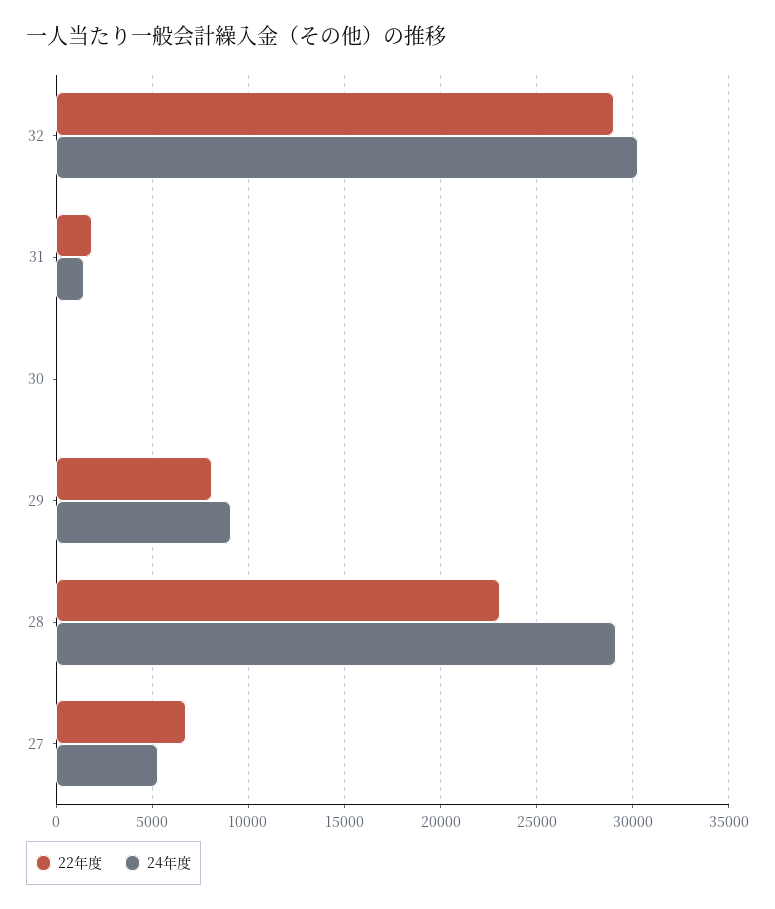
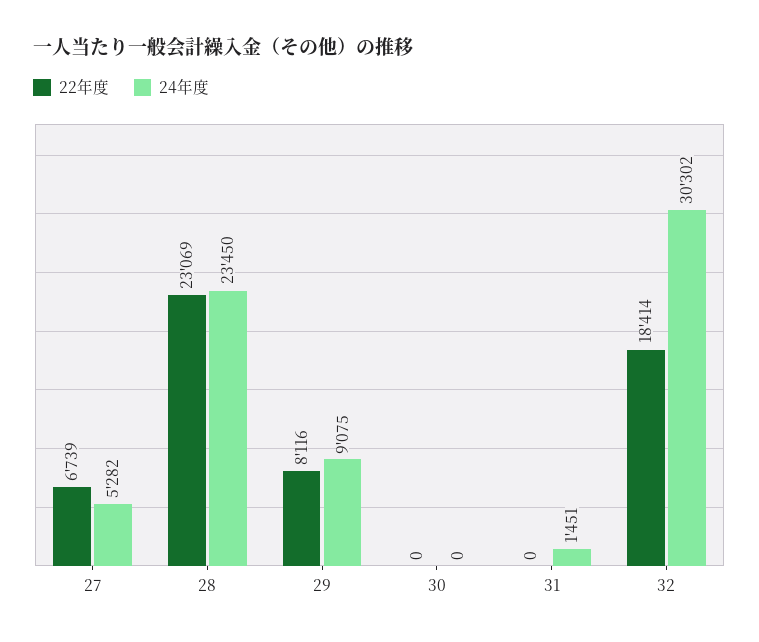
22年度, 32: 29000 -> 18414
22年度, 31: 2000 -> 0
24年度, 28: 29000 -> 23450

